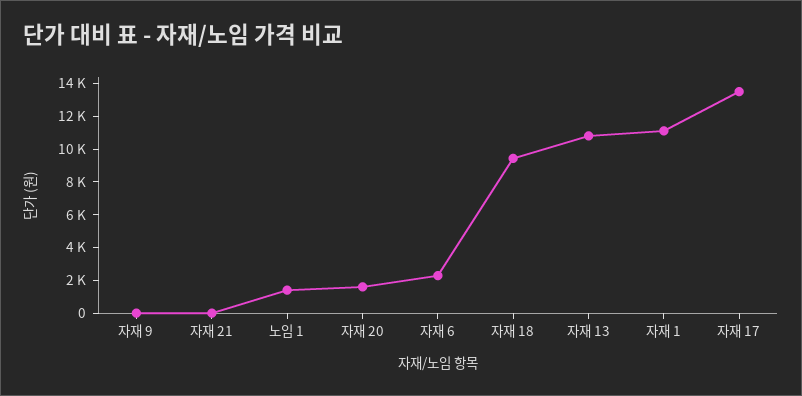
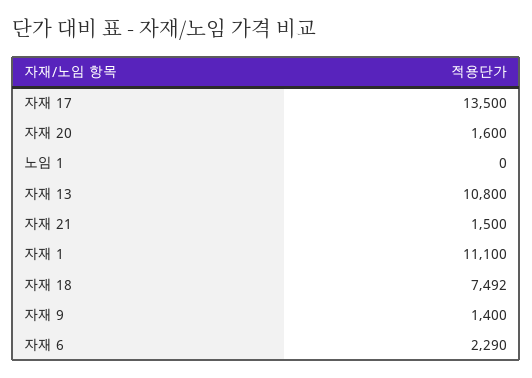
자재 9: 0 -> 1400
자재 21: 0 -> 1500
노임 1: 1500 -> 0
자재 18: 9500 -> 7492

